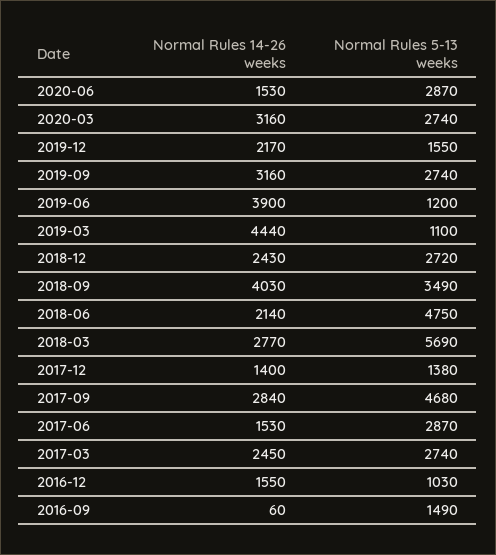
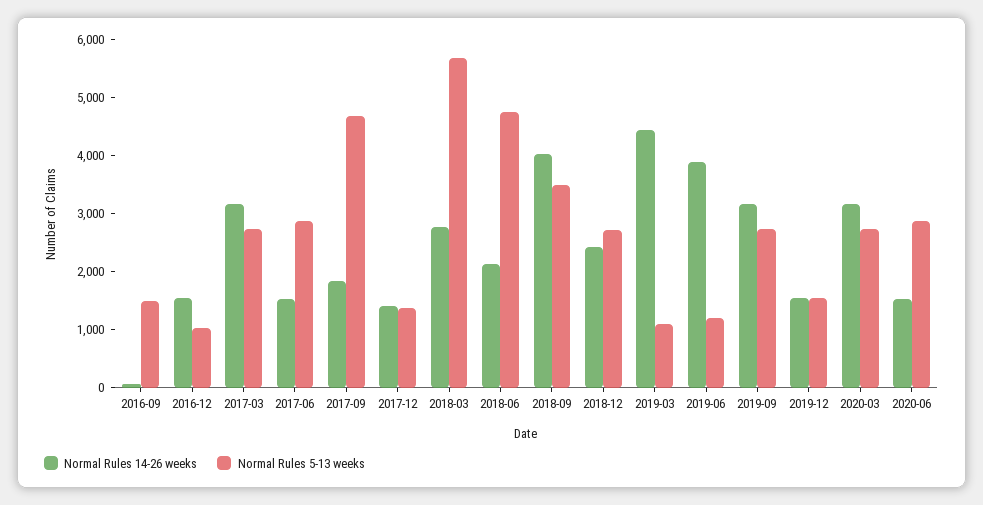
Normal Rules 14-26 weeks, 2019-12: 2170 -> 1600
Normal Rules 14-26 weeks, 2017-09: 2840 -> 1800
Normal Rules 14-26 weeks, 2017-03: 2450 -> 3200

